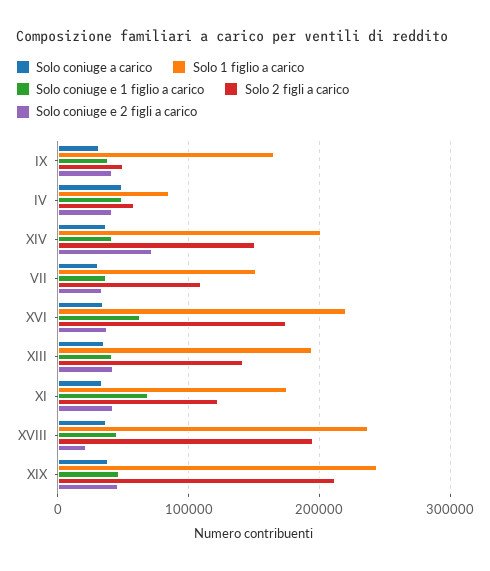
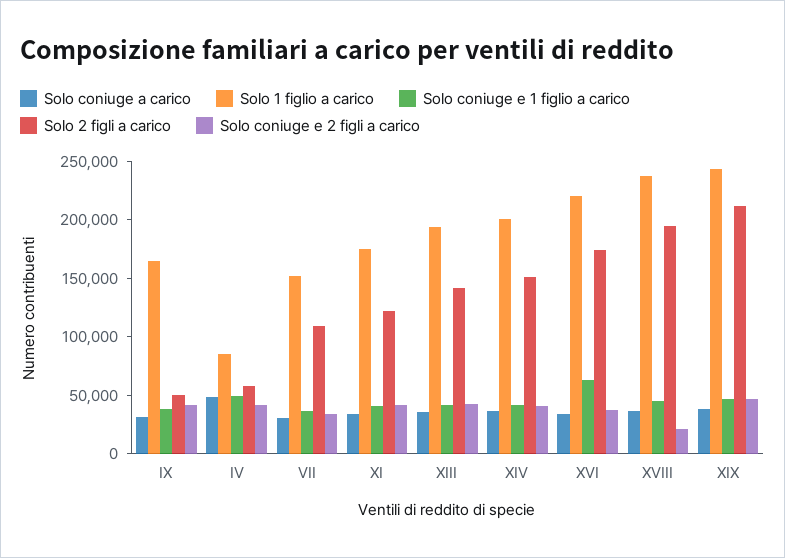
Solo coniuge e 2 figli a carico, XIV: 70000 -> 40000
Solo coniuge e 1 figlio a carico, XI: 70000 -> 40000

